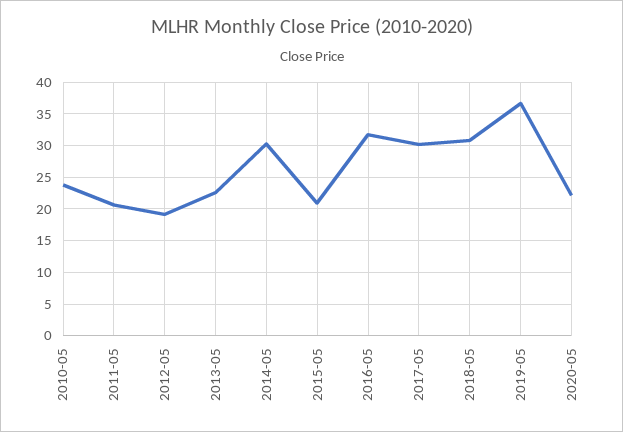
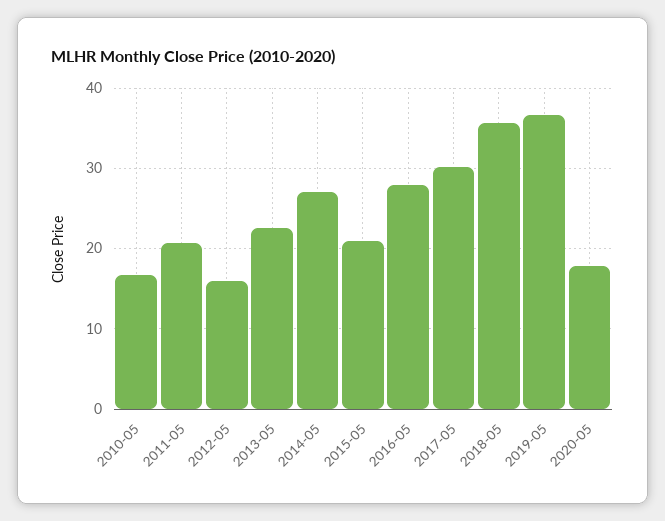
2010-05: 24 -> 17
2012-05: 19 -> 16
2014-05: 30 -> 27
2016-05: 32 -> 28
2018-05: 31 -> 36
2020-05: 22 -> 18

